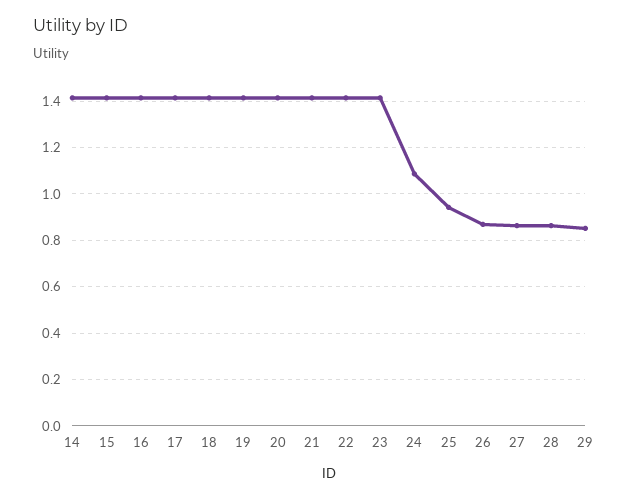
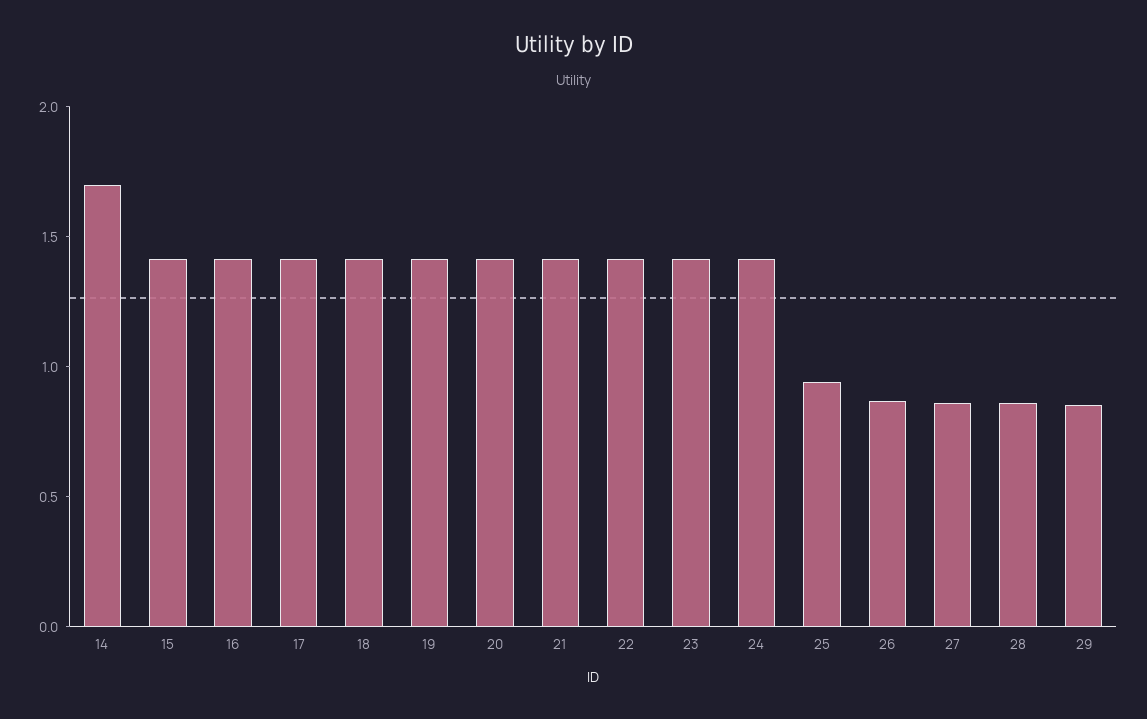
14: 1.4 -> 1.7
24: 1.1 -> 1.4

